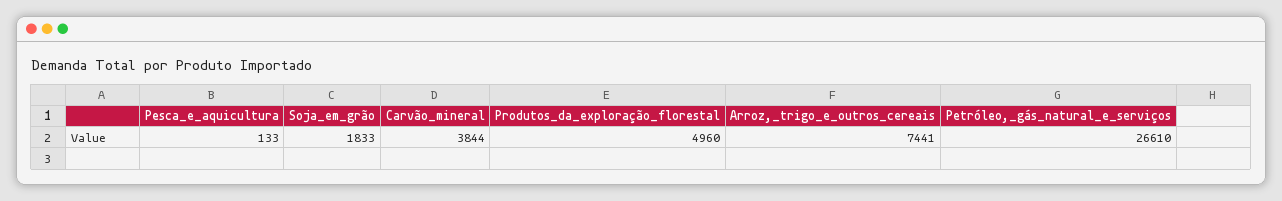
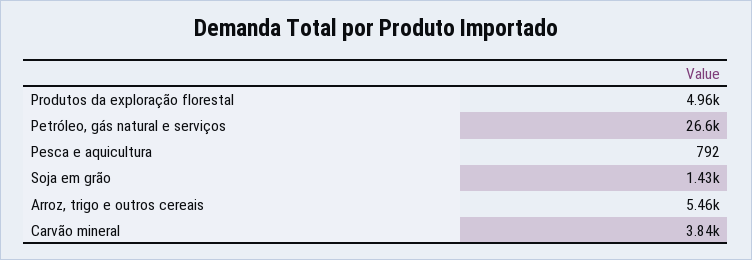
Pesca_e_aquicultura: 133 -> 792
Soja_em_grão: 1833 -> 1430
Arroz,_trigo_e_outros_cereais: 7441 -> 5460

